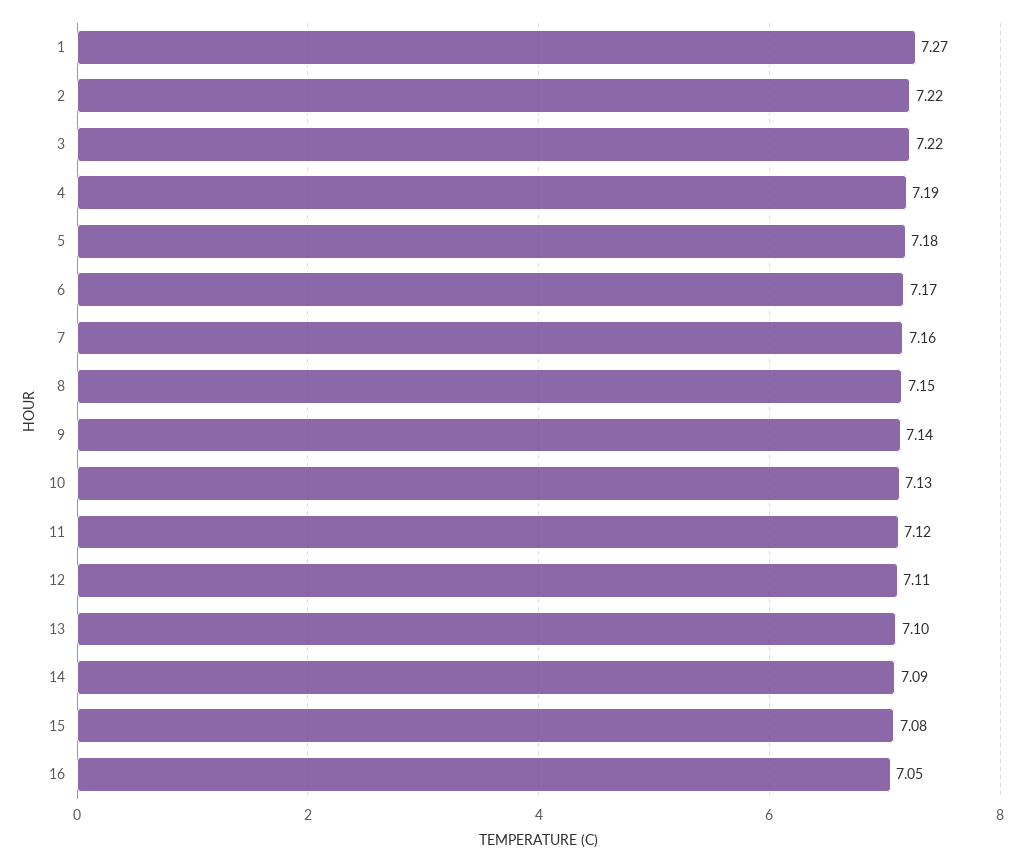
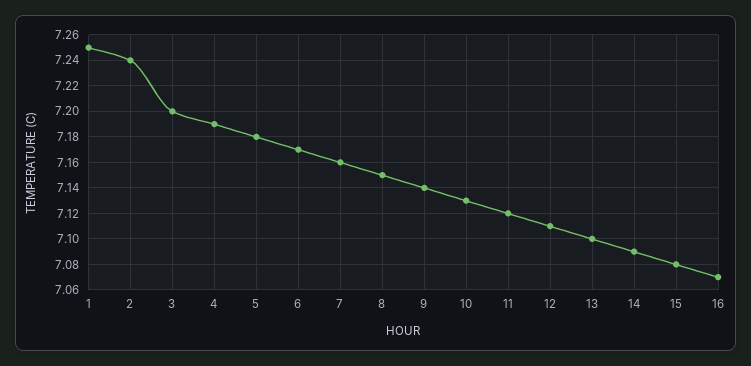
1: 7.27 -> 7.25
2: 7.22 -> 7.24
3: 7.22 -> 7.2
16: 7.05 -> 7.07

